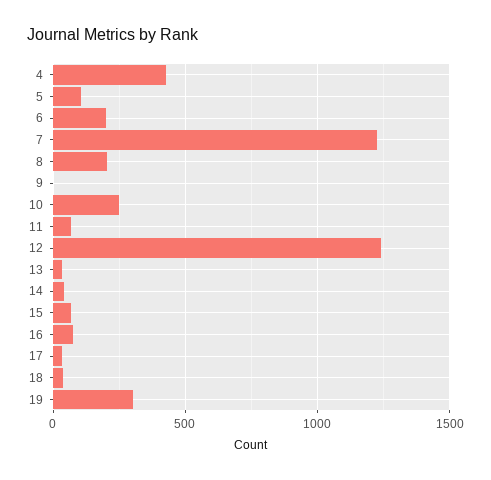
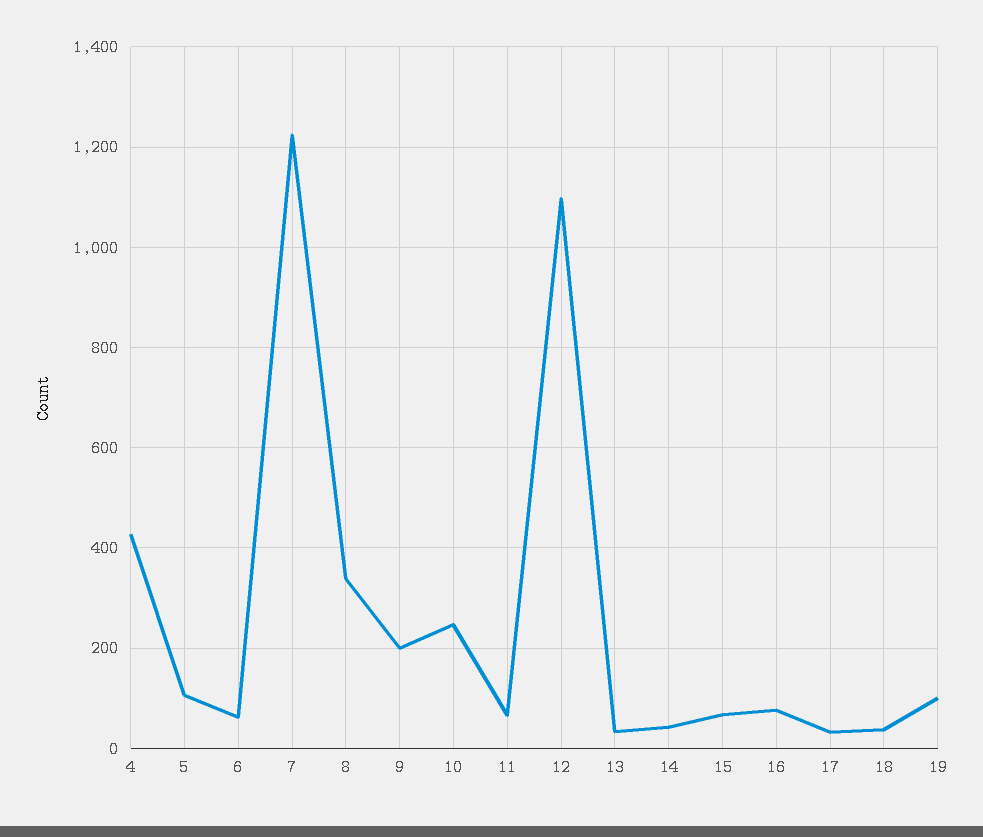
6: 200 -> 60
8: 200 -> 340
9: 0 -> 200
12: 1250 -> 1100
19: 300 -> 100

